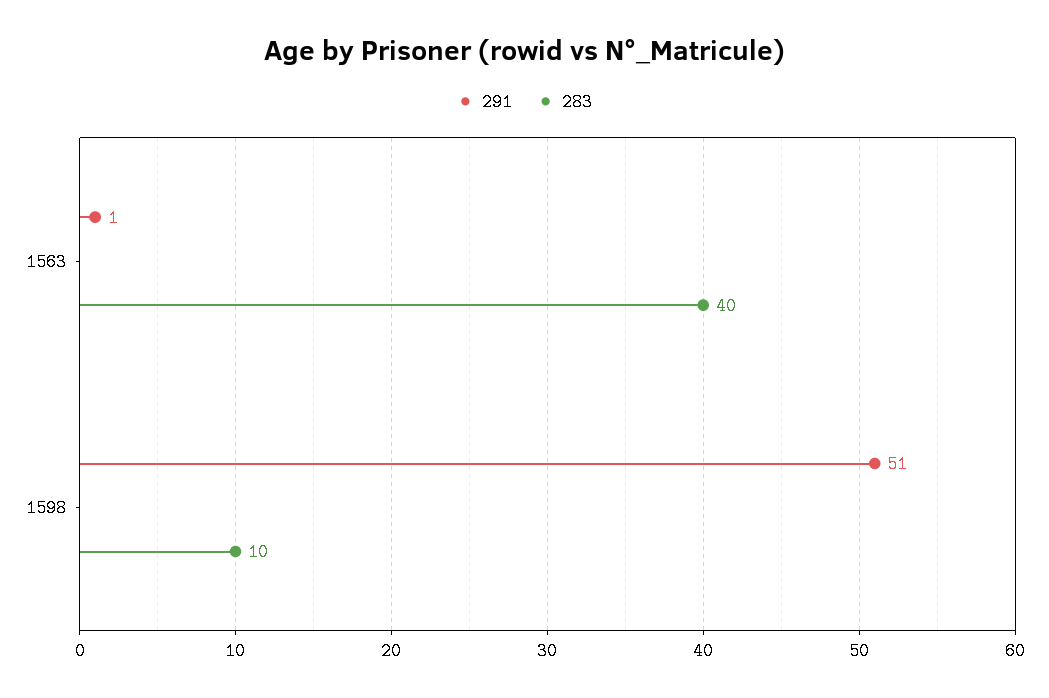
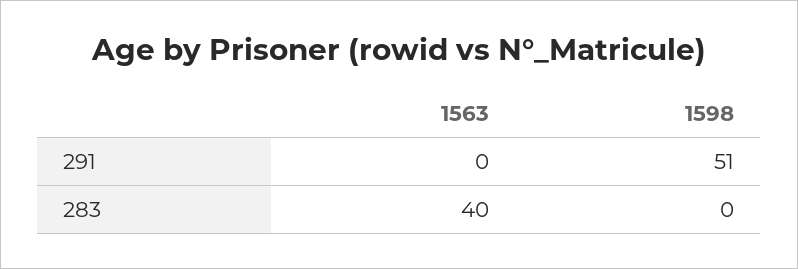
291, 1563: 1 -> 0
283, 1598: 10 -> 0

